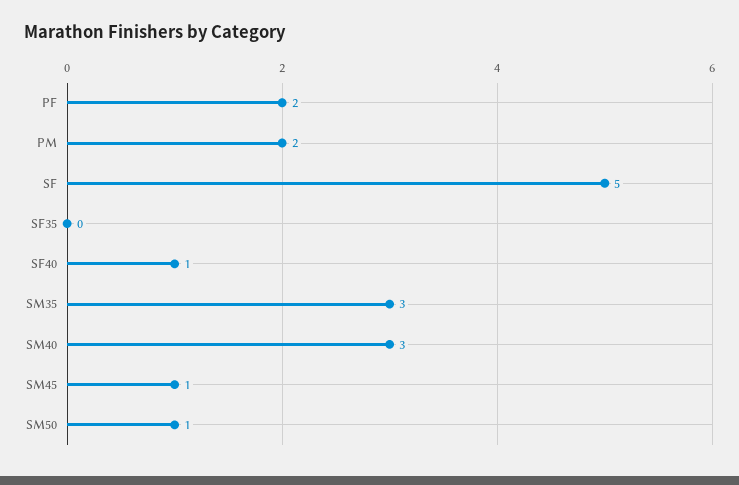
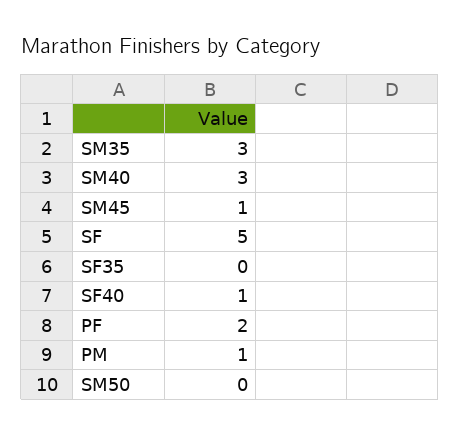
PM: 2 -> 1
SM50: 1 -> 0

